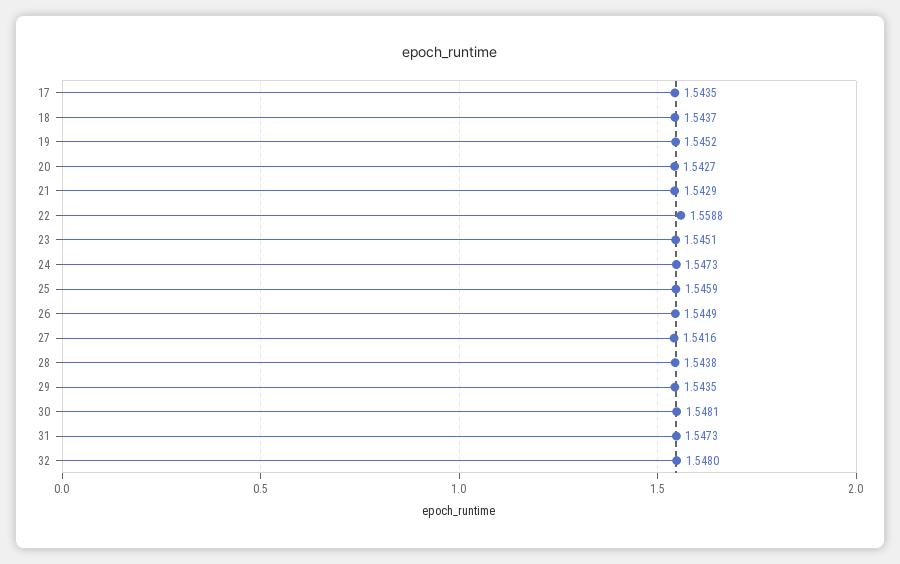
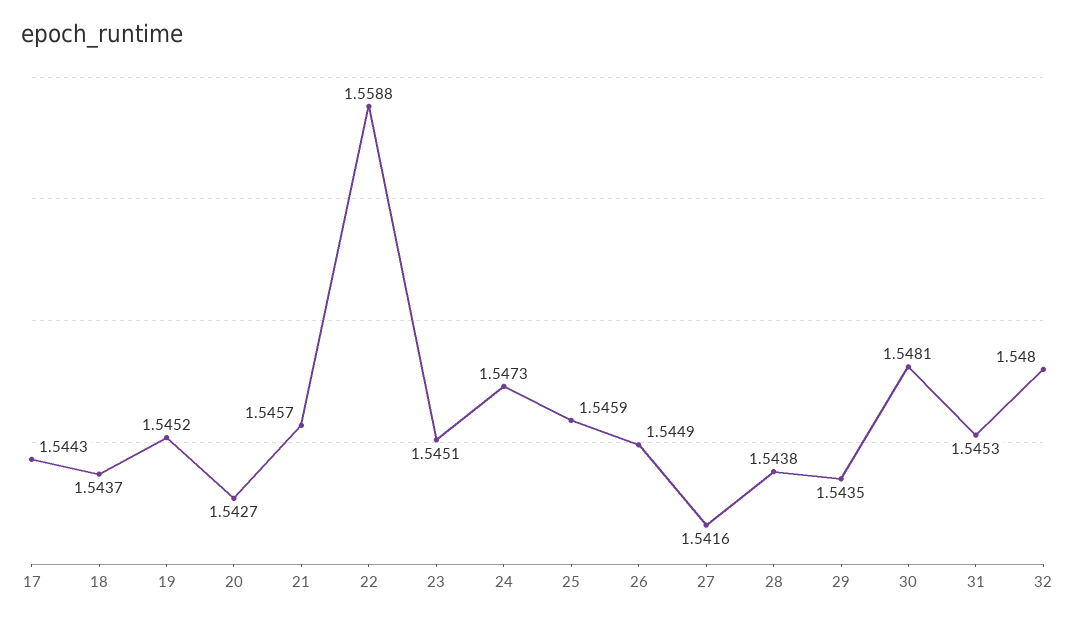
17: 1.5435 -> 1.5443
21: 1.5429 -> 1.5457
31: 1.5473 -> 1.5453

